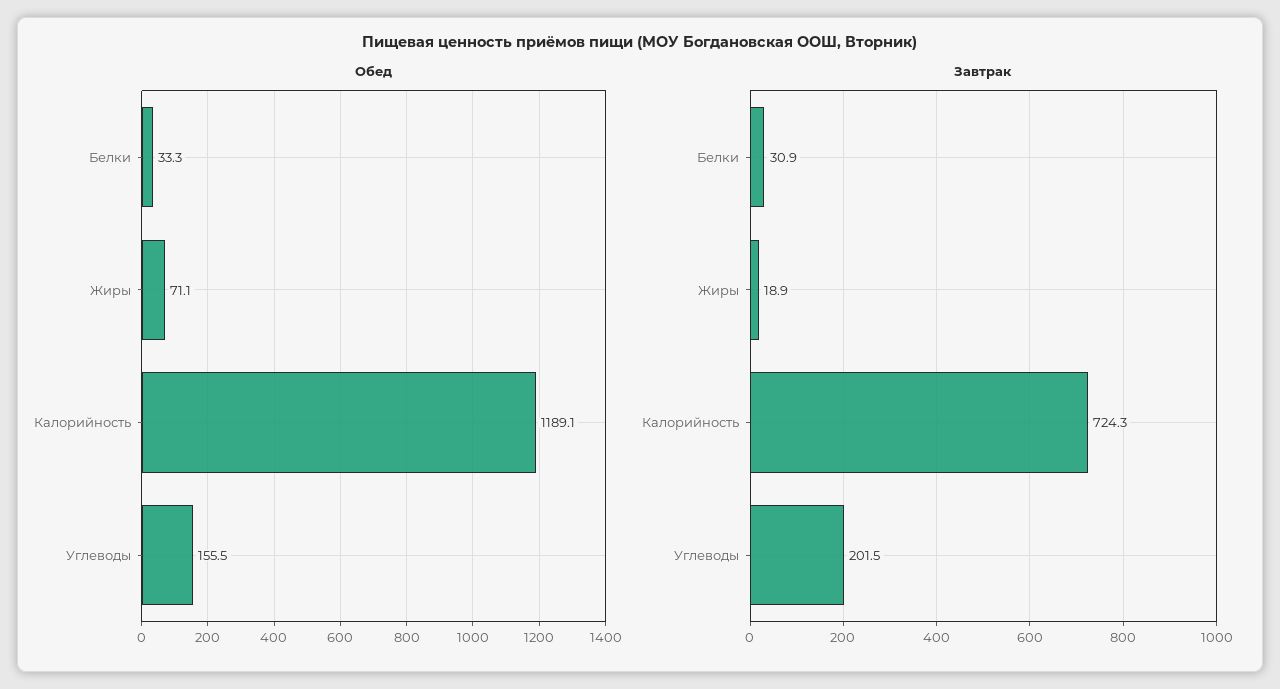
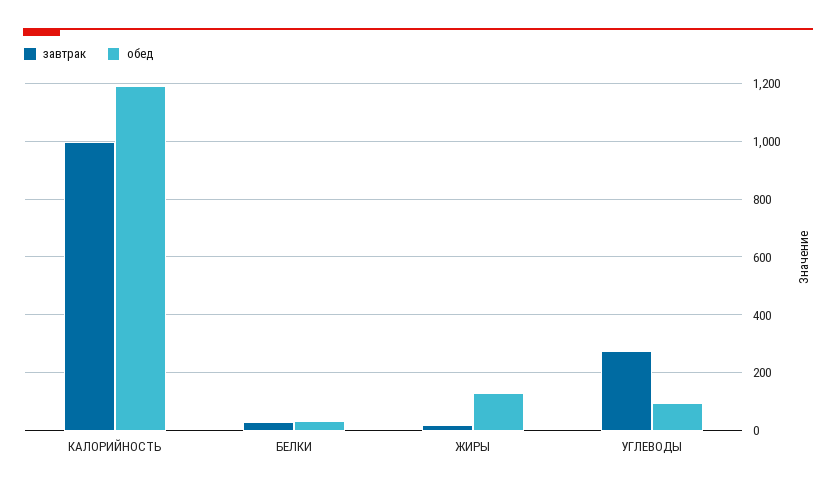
Обед, Жиры: 71.1 -> 125
Обед, Углеводы: 155.5 -> 100
Завтрак, Калорийность: 724.3 -> 1000
Завтрак, Углеводы: 201.5 -> 275

